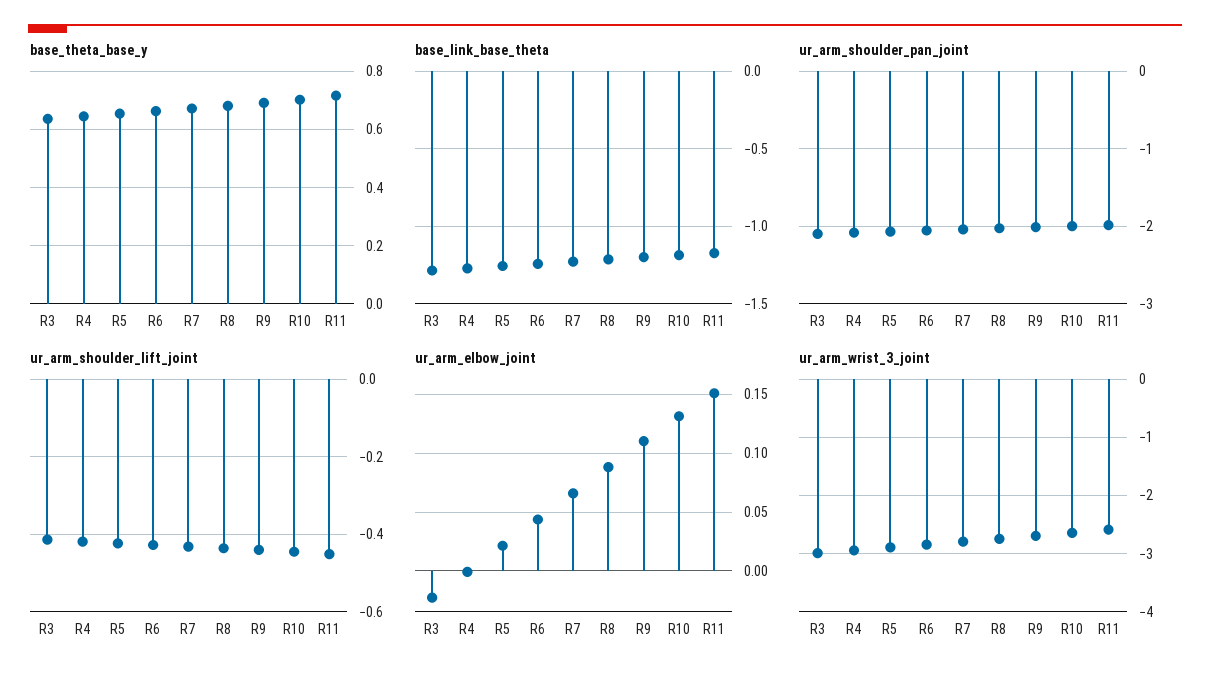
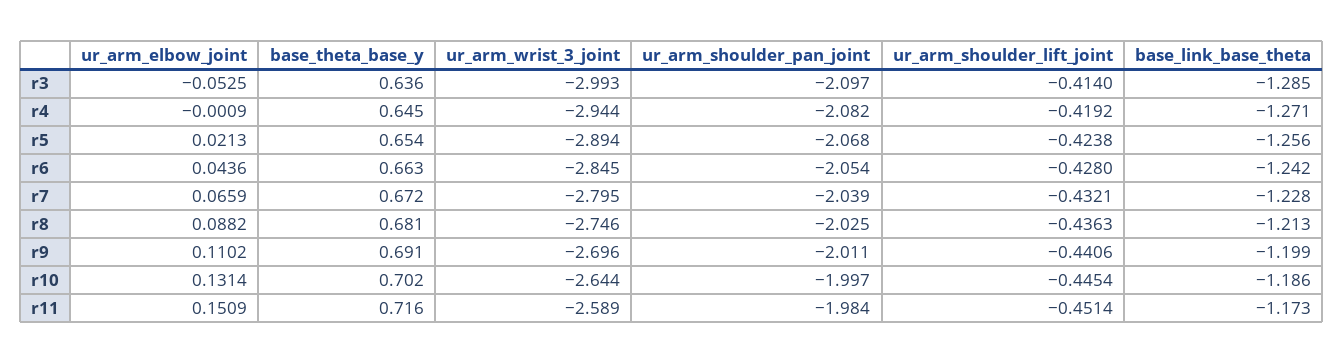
ur_arm_elbow_joint, R3: -0.02 -> -0.0525

